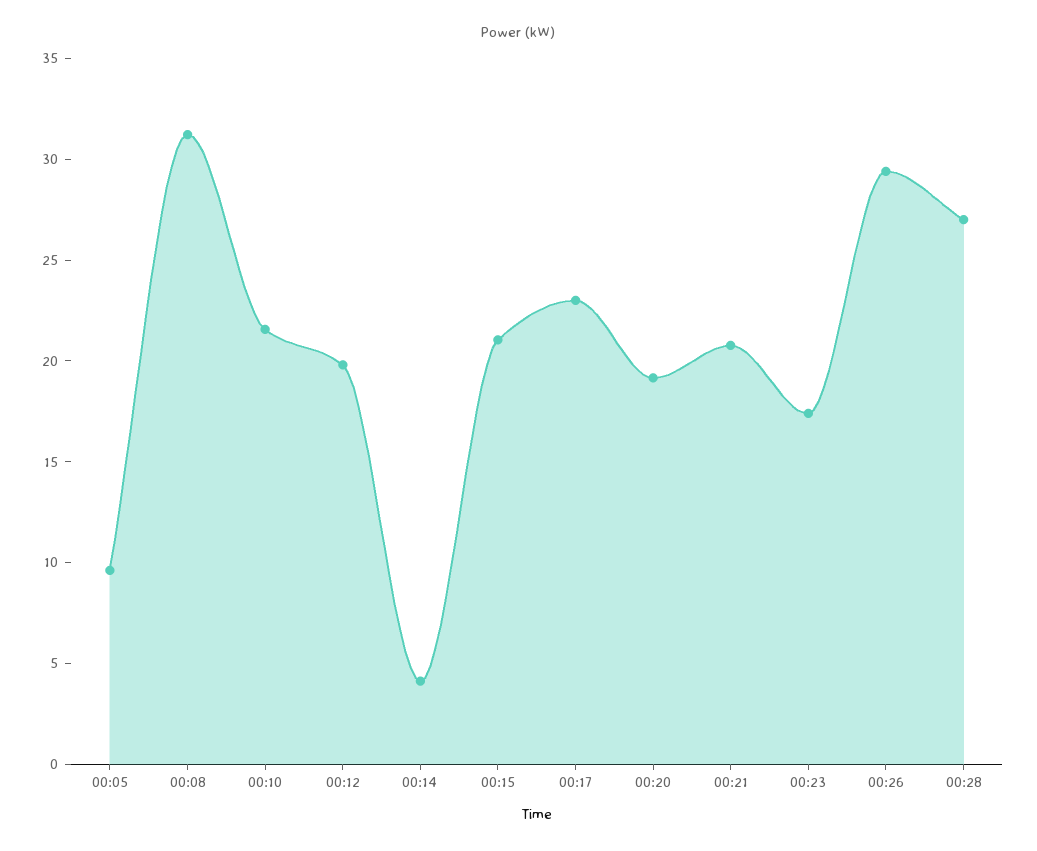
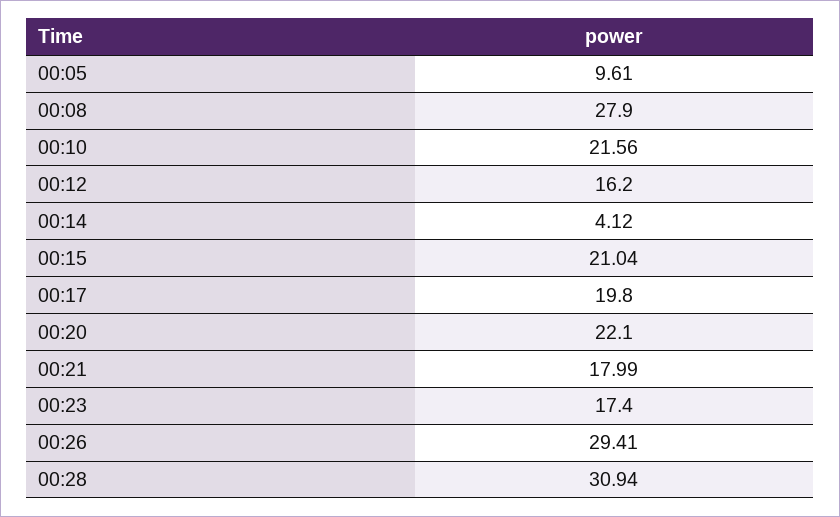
00:08: 31 -> 27.9
00:12: 20 -> 16.2
00:17: 23 -> 19.8
00:20: 19 -> 22.1
00:21: 21 -> 17.99
00:28: 27 -> 30.94

